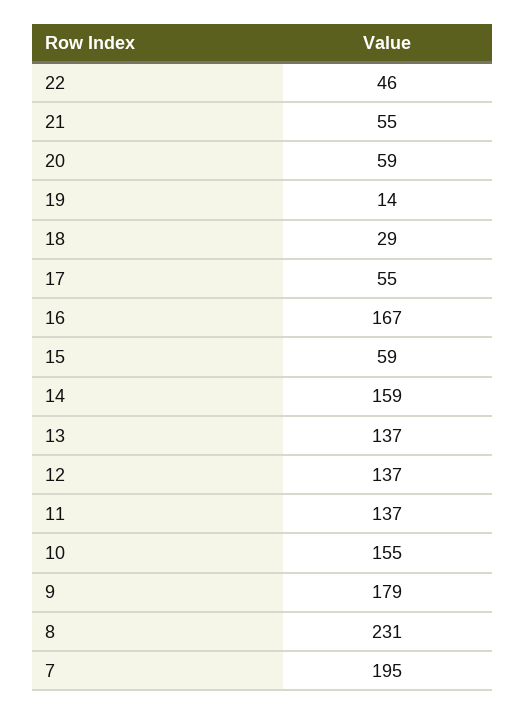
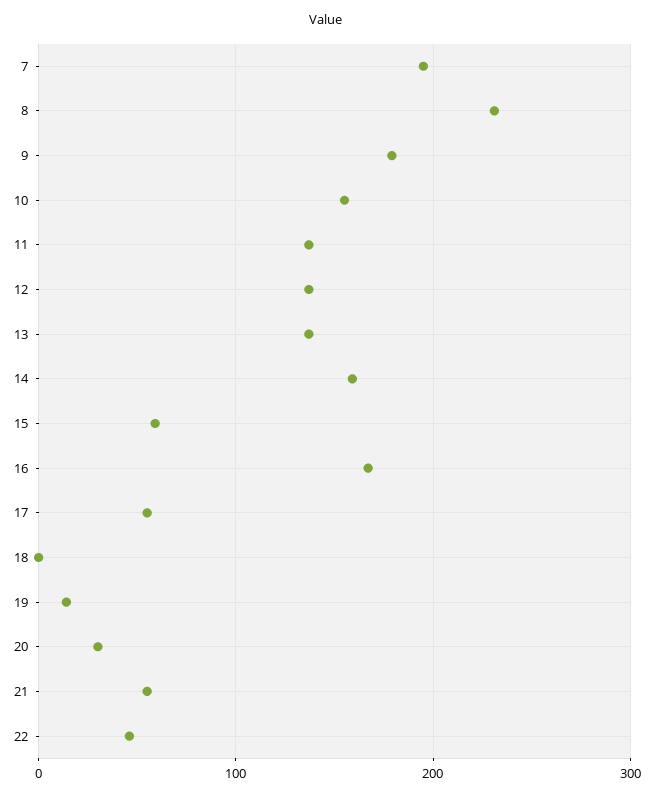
20: 59 -> 30
18: 29 -> 0

